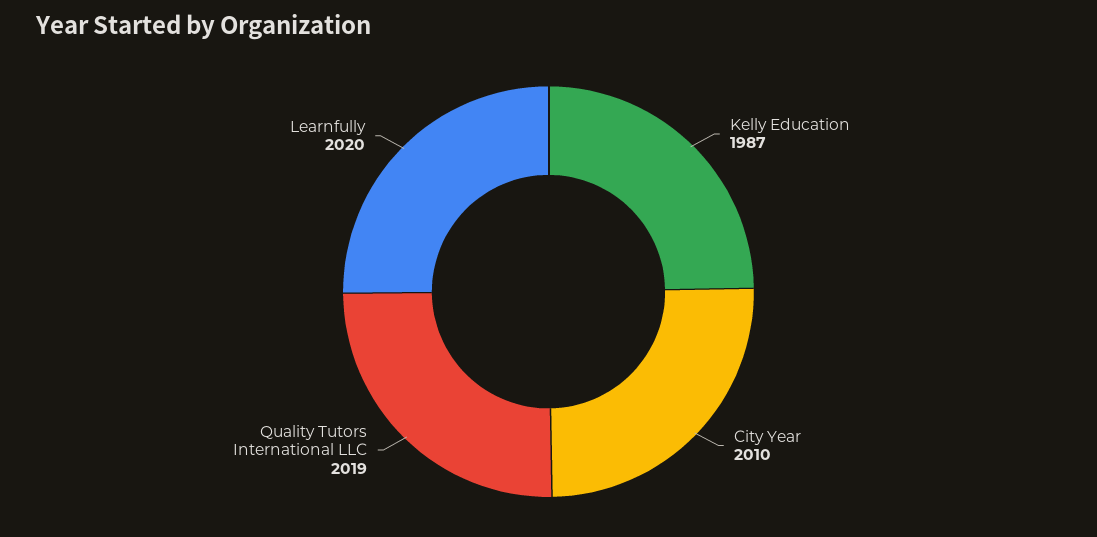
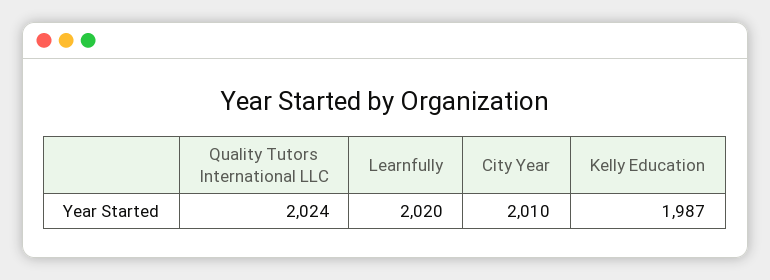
Quality Tutors International LLC: 2019 -> 2024

